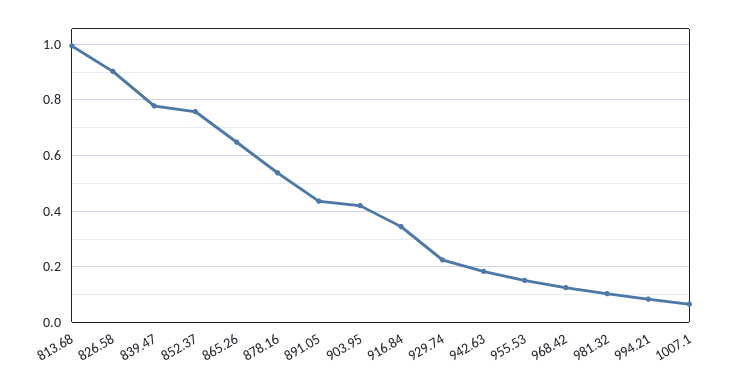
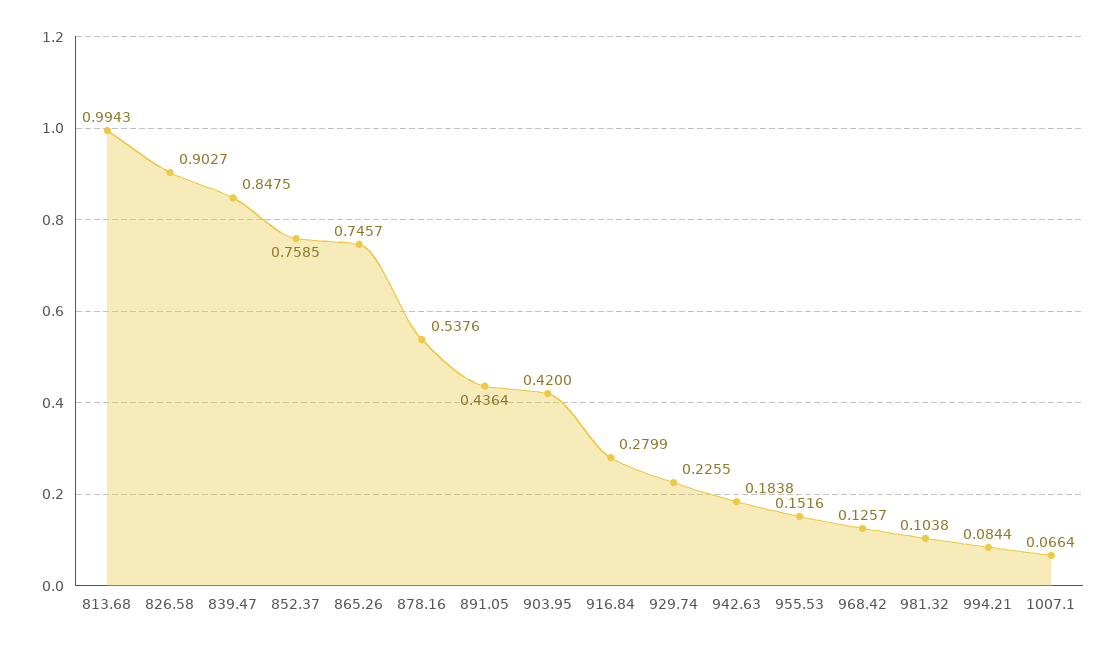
839.47: 0.775 -> 0.8475
865.26: 0.65 -> 0.7457
916.84: 0.35 -> 0.2799

